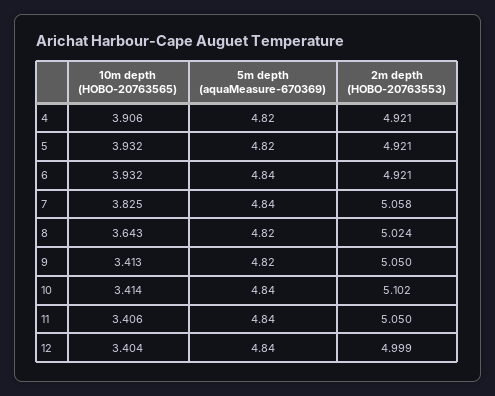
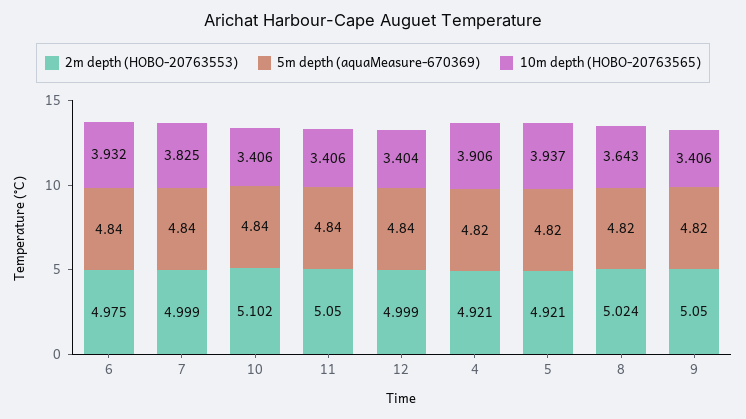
10m depth (HOBO-20763565), 5: 3.932 -> 3.937
2m depth (HOBO-20763553), 6: 4.921 -> 4.975
2m depth (HOBO-20763553), 7: 5.058 -> 4.999
10m depth (HOBO-20763565), 9: 3.413 -> 3.406
10m depth (HOBO-20763565), 10: 3.414 -> 3.406

